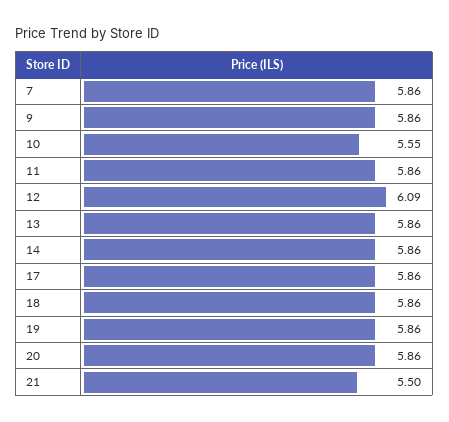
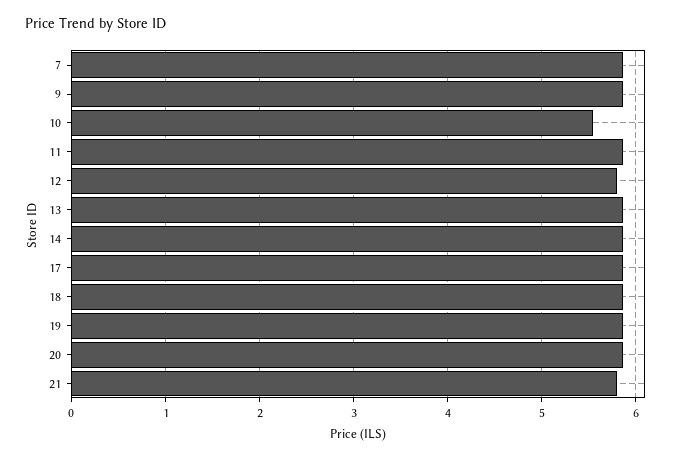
12: 6.09 -> 5.8
21: 5.5 -> 5.8

